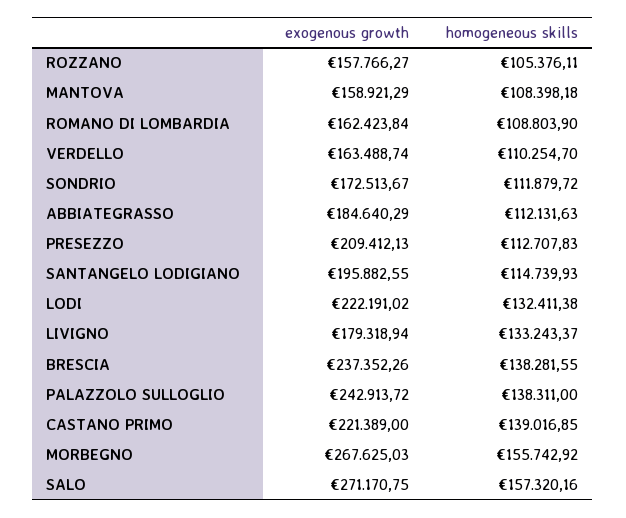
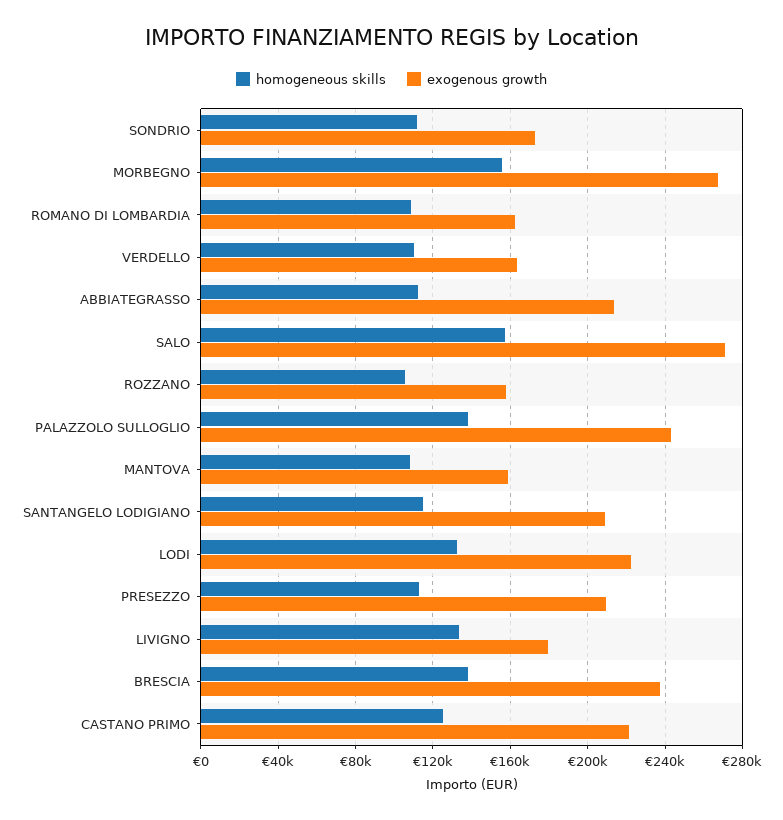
exogenous growth, ABBIATEGRASSO: 184640.29 -> 215000
exogenous growth, SANTANGELO LODIGIANO: 195882.55 -> 210000
homogeneous skills, CASTANO PRIMO: 139016.85 -> 125000

